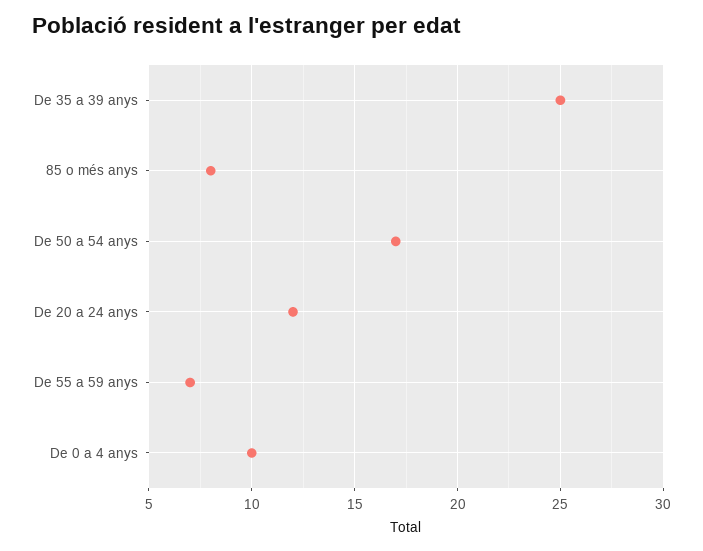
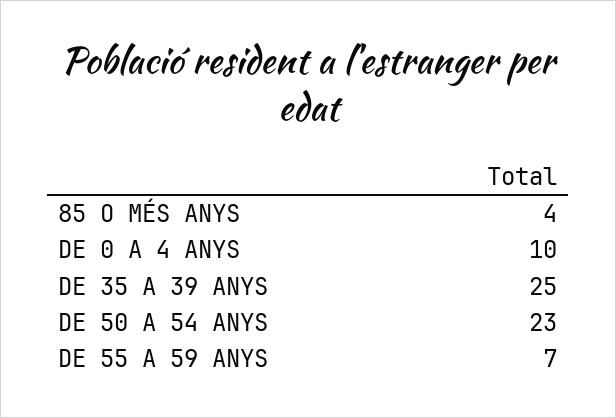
85 o més anys: 8 -> 4
De 50 a 54 anys: 17 -> 23
De 20 a 24 anys: 12 -> none

